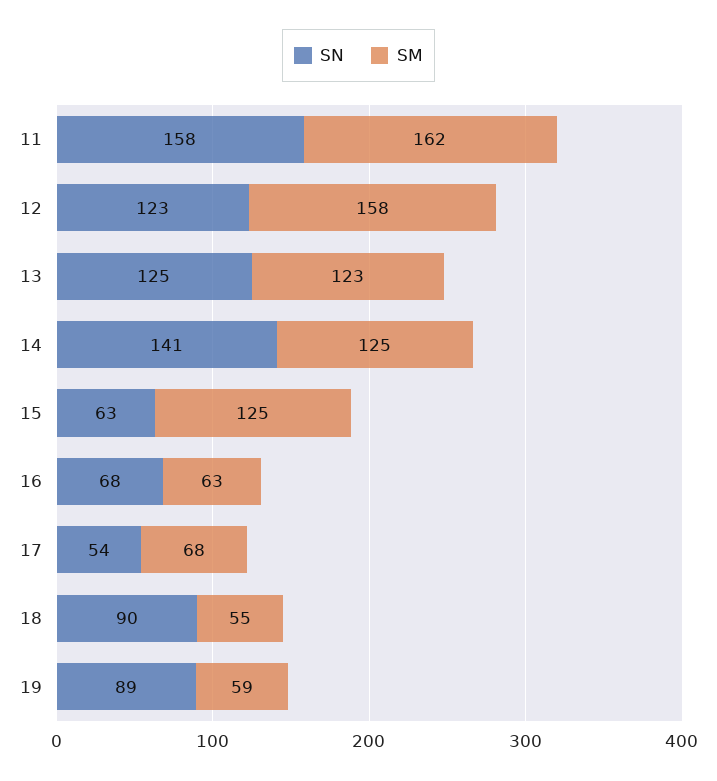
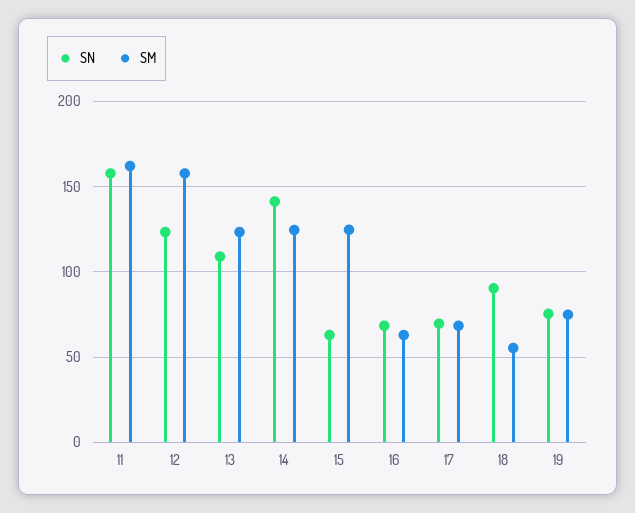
SN, 13: 125 -> 110
SN, 17: 54 -> 70
SN, 19: 89 -> 75
SM, 19: 59 -> 75

